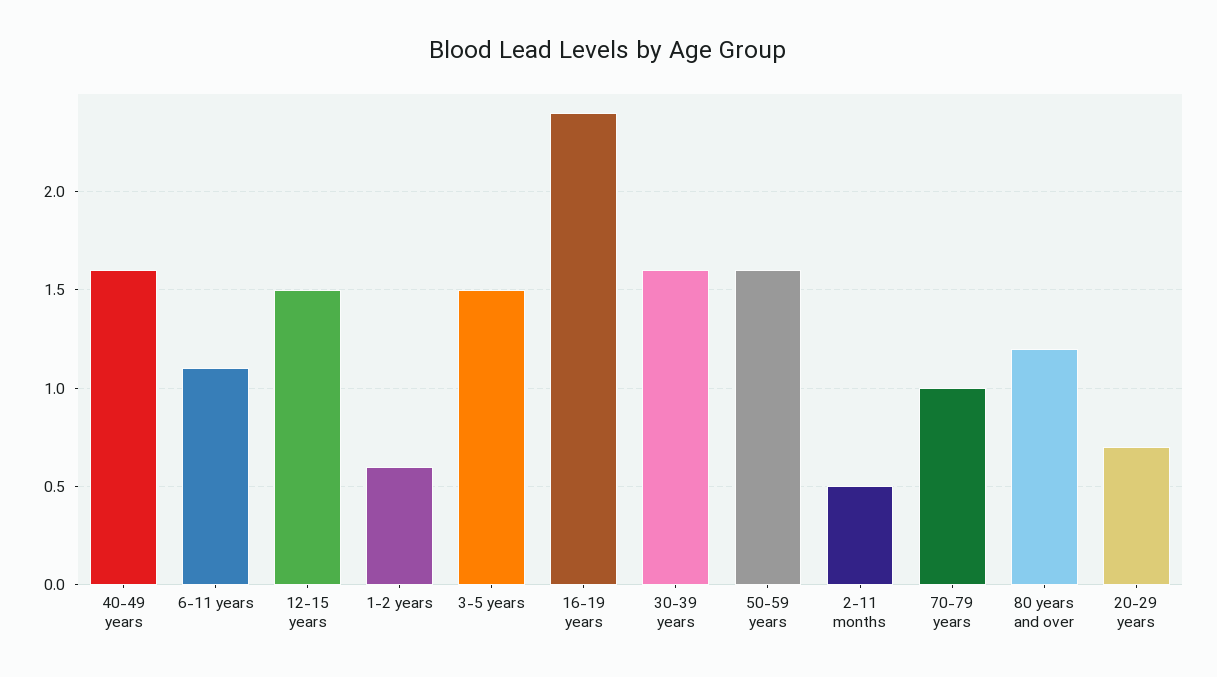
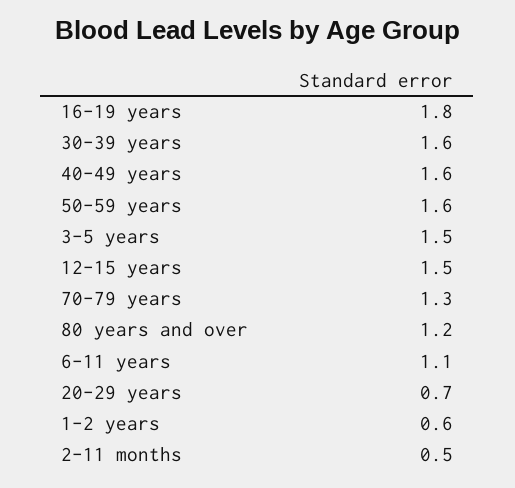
16-19 years: 2.4 -> 1.8
70-79 years: 1 -> 1.3

